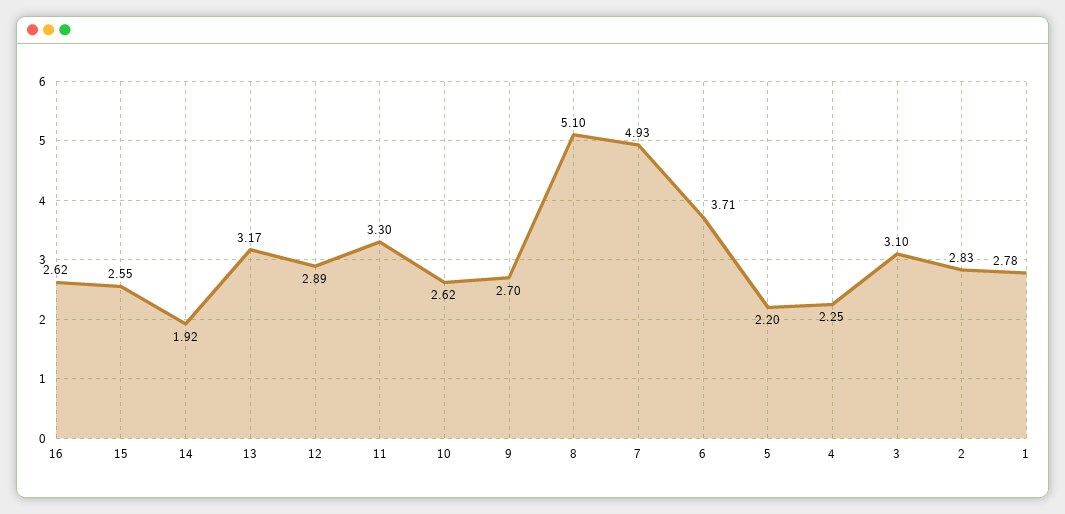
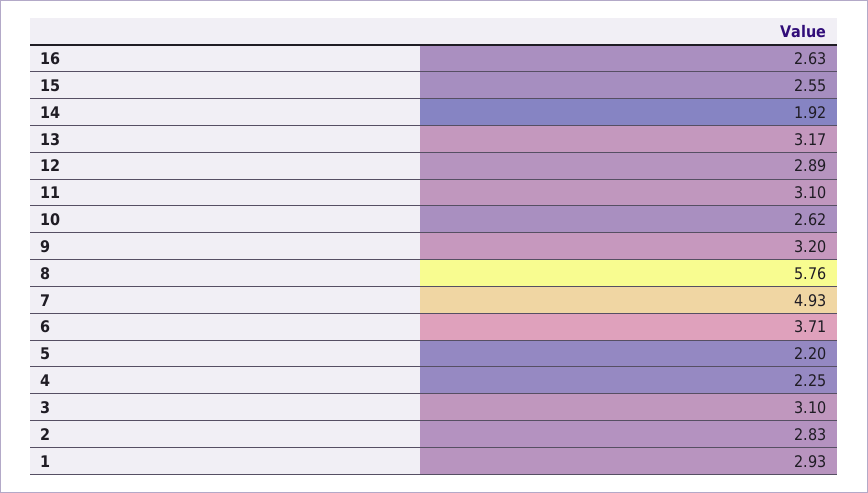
16: 2.62 -> 2.63
11: 3.3 -> 3.1
9: 2.7 -> 3.2
8: 5.1 -> 5.76
1: 2.78 -> 2.93

